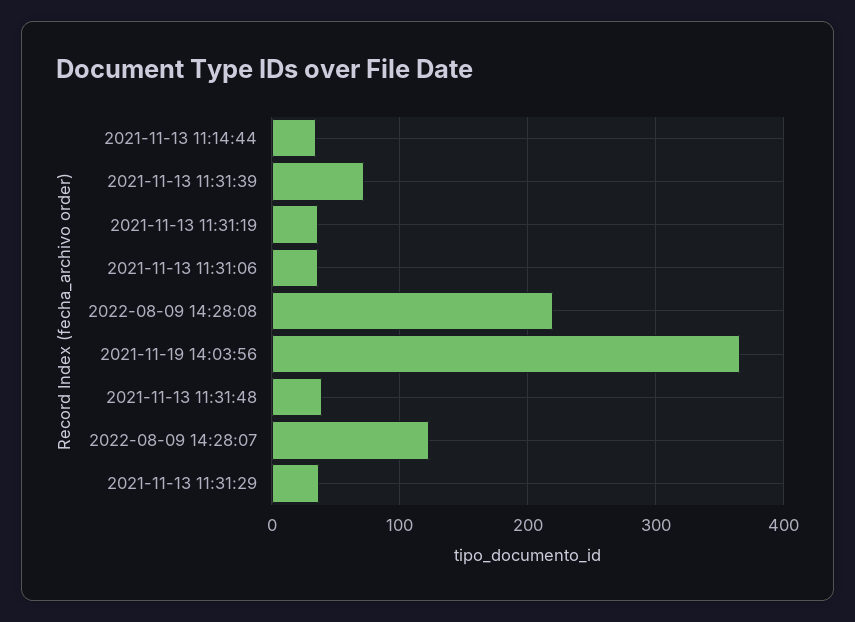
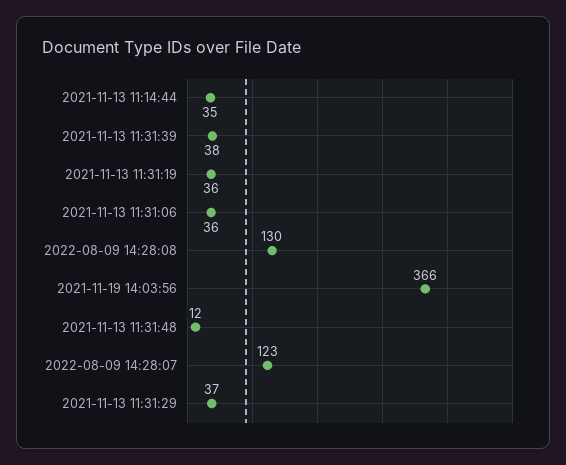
2021-11-13 11:31:39: 70 -> 38
2022-08-09 14:28:08: 220 -> 130
2021-11-13 11:31:48: 40 -> 12

